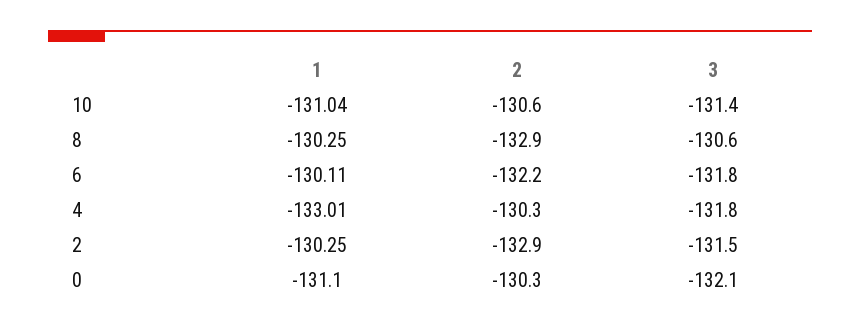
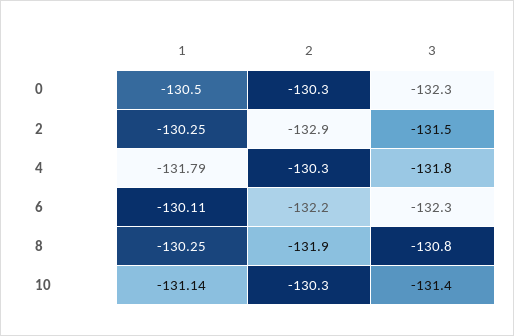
1, 10: -131.04 -> -131.14
2, 10: -130.6 -> -130.3
2, 8: -132.9 -> -131.9
3, 8: -130.6 -> -130.8
3, 6: -131.8 -> -132.3
1, 4: -133.01 -> -131.79
1, 0: -131.1 -> -130.5
3, 0: -132.1 -> -132.3

